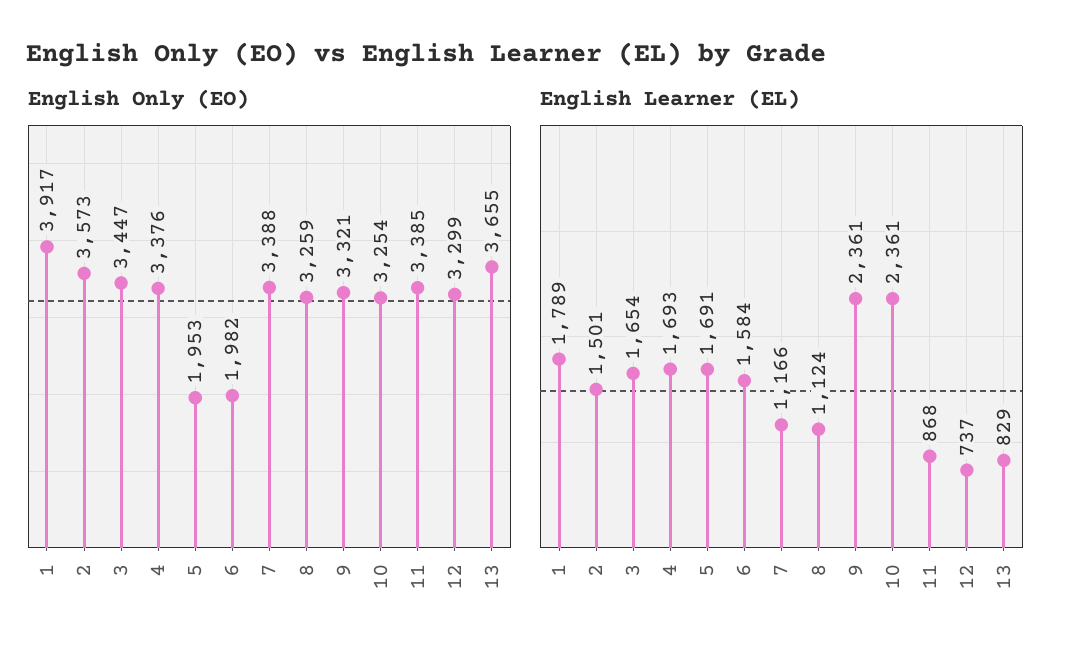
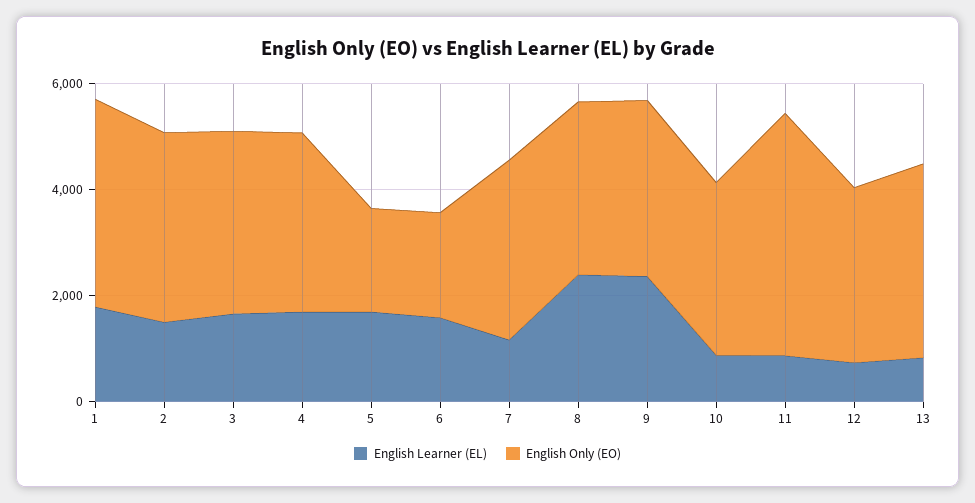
English Only (EO), 11: 3385 -> 4500
English Learner (EL), 8: 1124 -> 2500
English Learner (EL), 10: 2361 -> 1000

